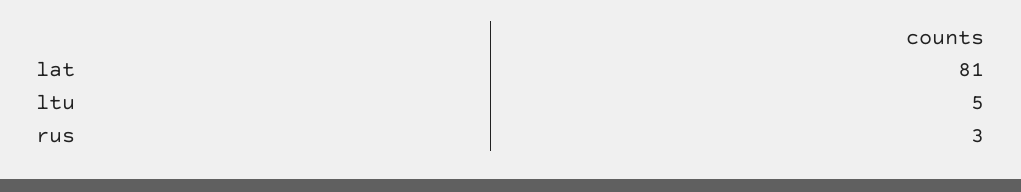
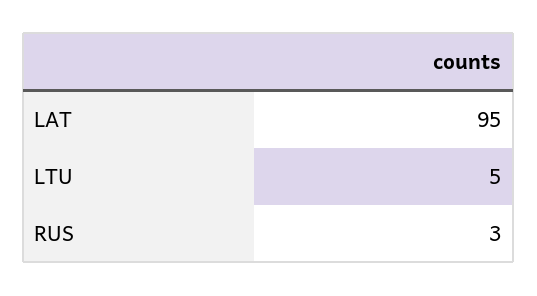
lat: 81 -> 95

